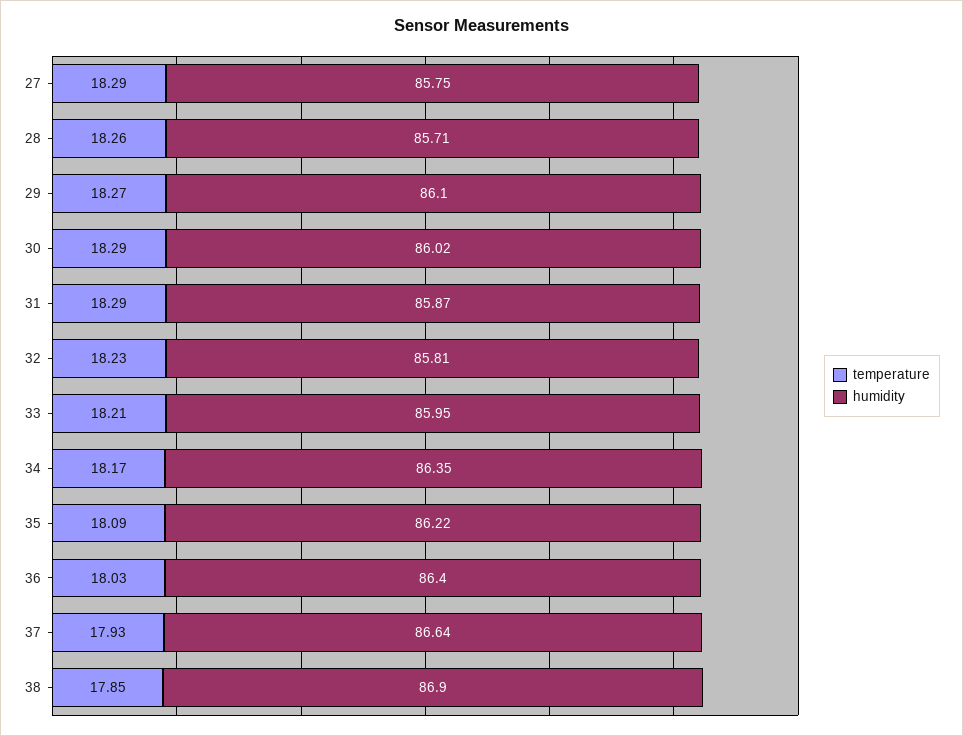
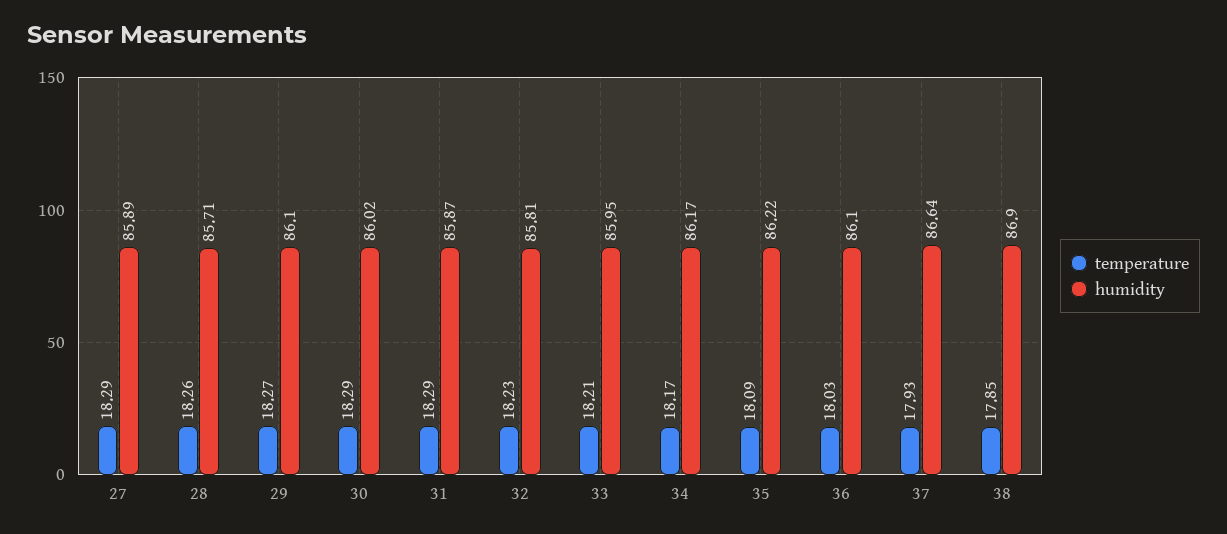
humidity, 27: 85.75 -> 85.89
humidity, 34: 86.35 -> 86.17
humidity, 36: 86.4 -> 86.1

